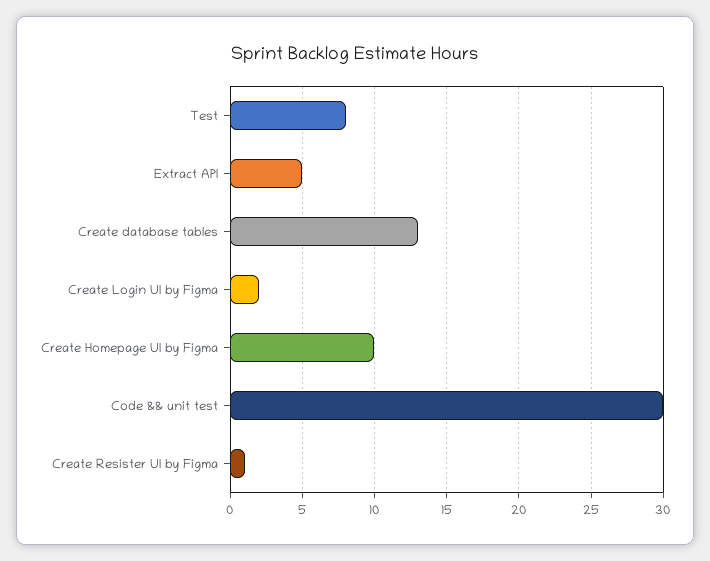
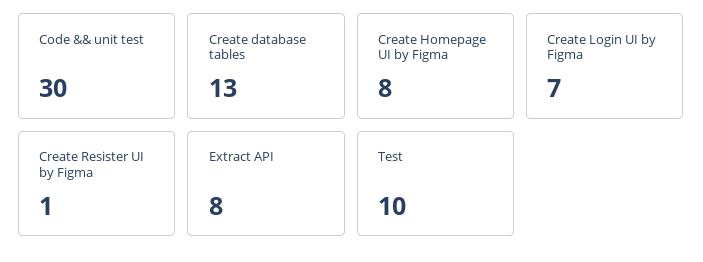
Test: 8 -> 10
Extract API: 5 -> 8
Create Login UI by Figma: 2 -> 7
Create Homepage UI by Figma: 10 -> 8

